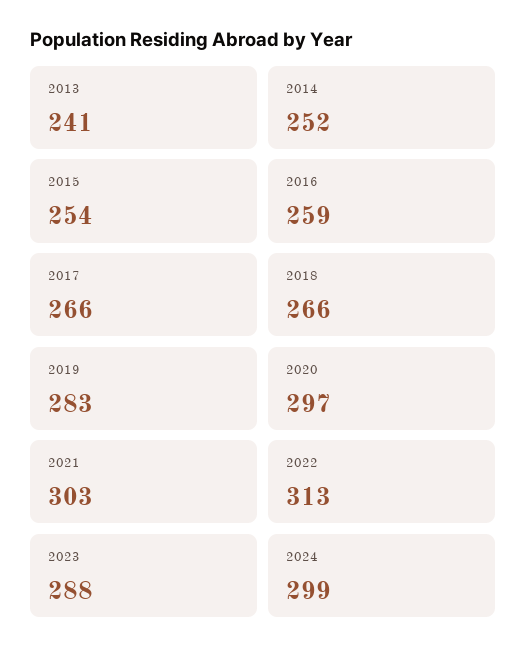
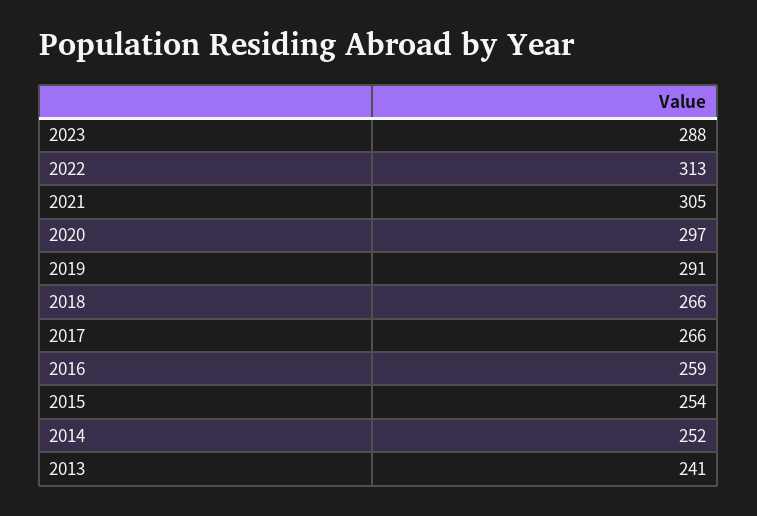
2019: 283 -> 291
2021: 303 -> 305
2024: 299 -> none

